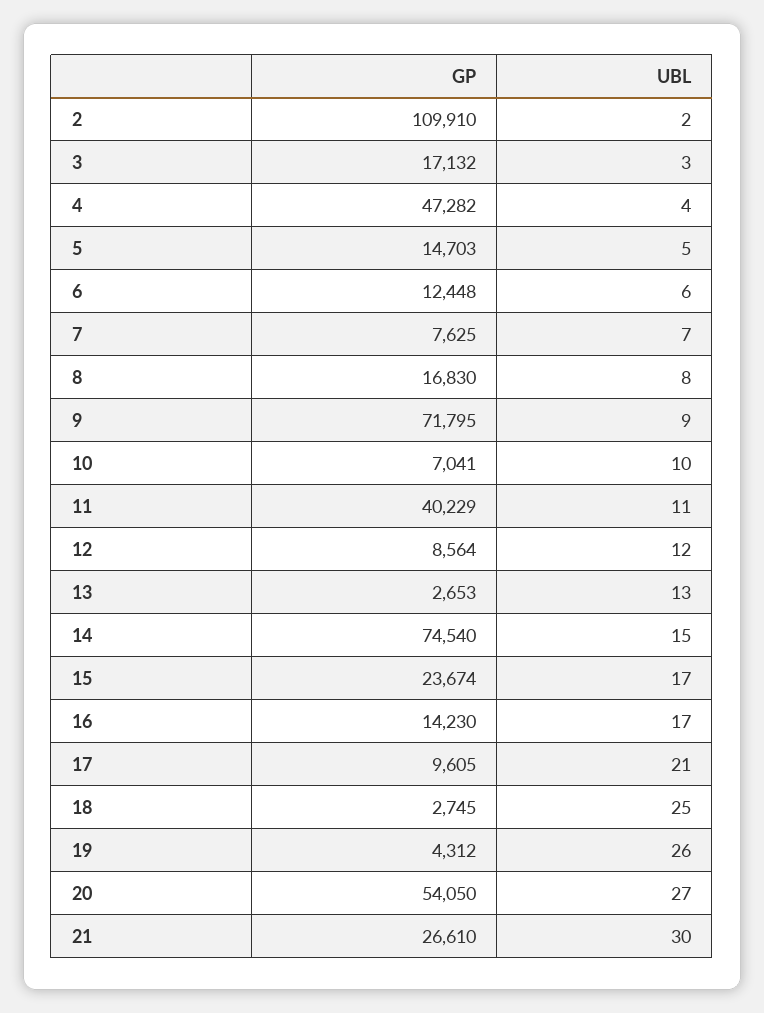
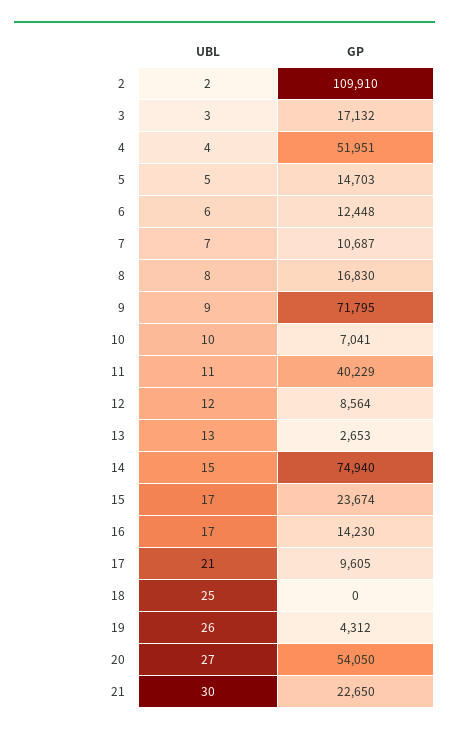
GP, 4: 47282 -> 51951
GP, 7: 7625 -> 10687
GP, 14: 74540 -> 74940
GP, 18: 2745 -> 0
GP, 21: 26610 -> 22650

